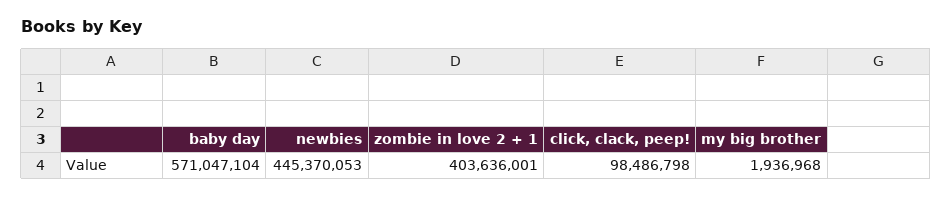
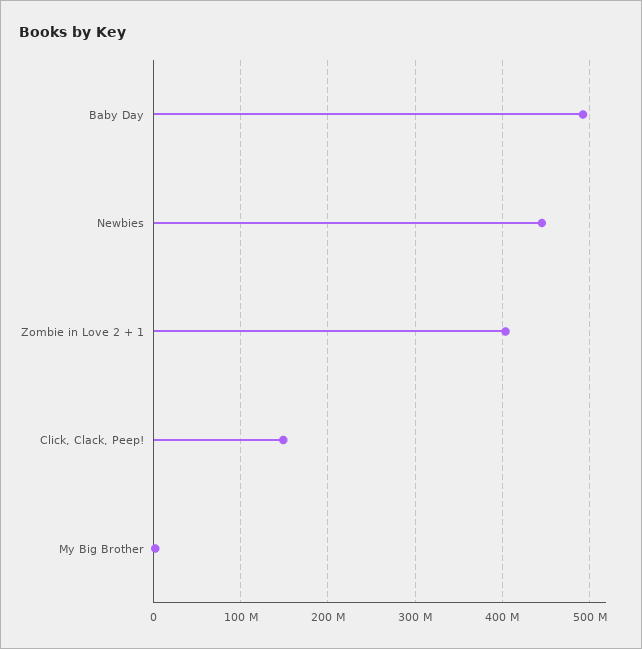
baby day: 571047104 -> 490000000
click, clack, peep!: 98486798 -> 150000000

